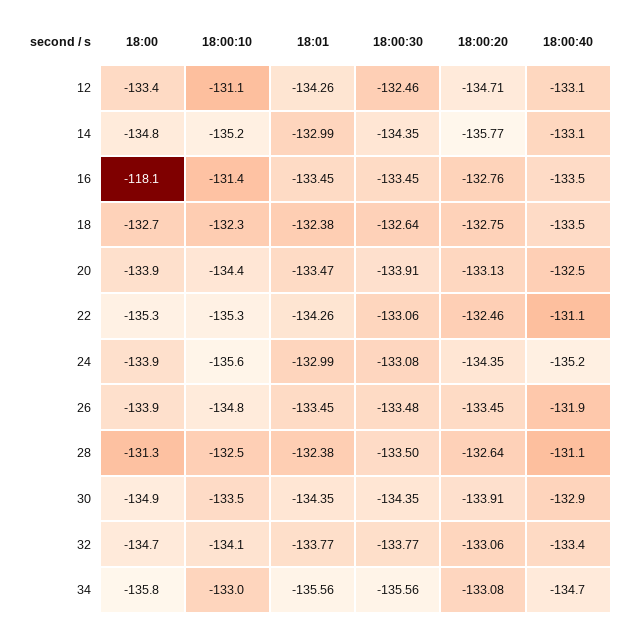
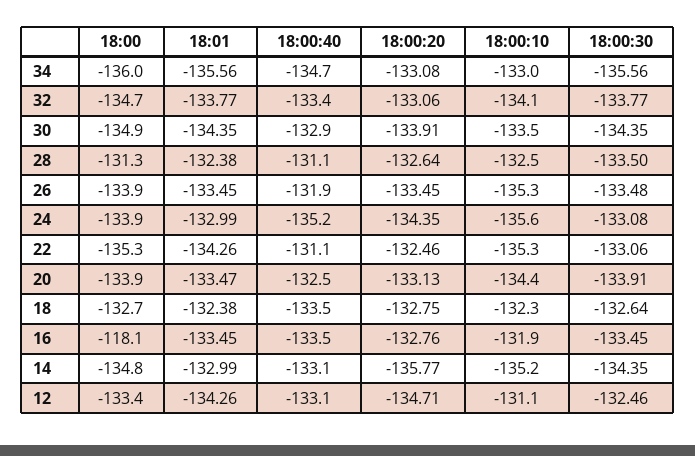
18:00:10, 16: -131.4 -> -131.9
18:00:10, 26: -134.8 -> -135.3
18:00, 34: -135.8 -> -136

